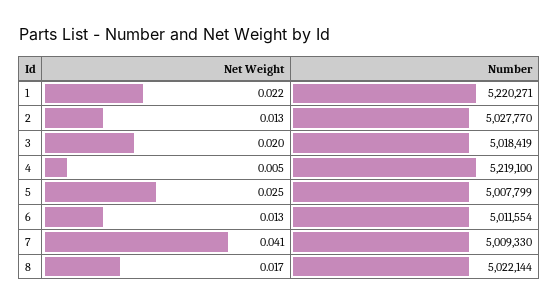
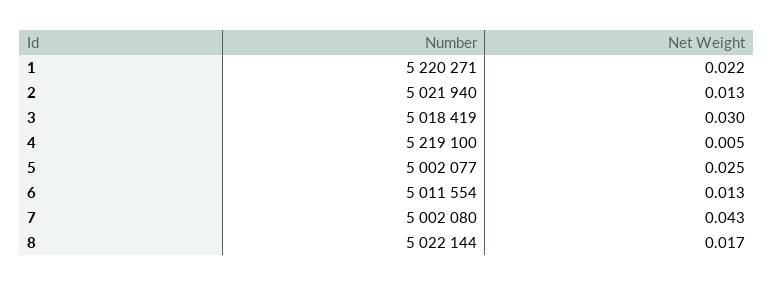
Number, 2: 5027770 -> 5021940
Net Weight, 3: 0.02 -> 0.03
Number, 5: 5007799 -> 5002077
Net Weight, 7: 0.041 -> 0.043
Number, 7: 5009330 -> 5002080

